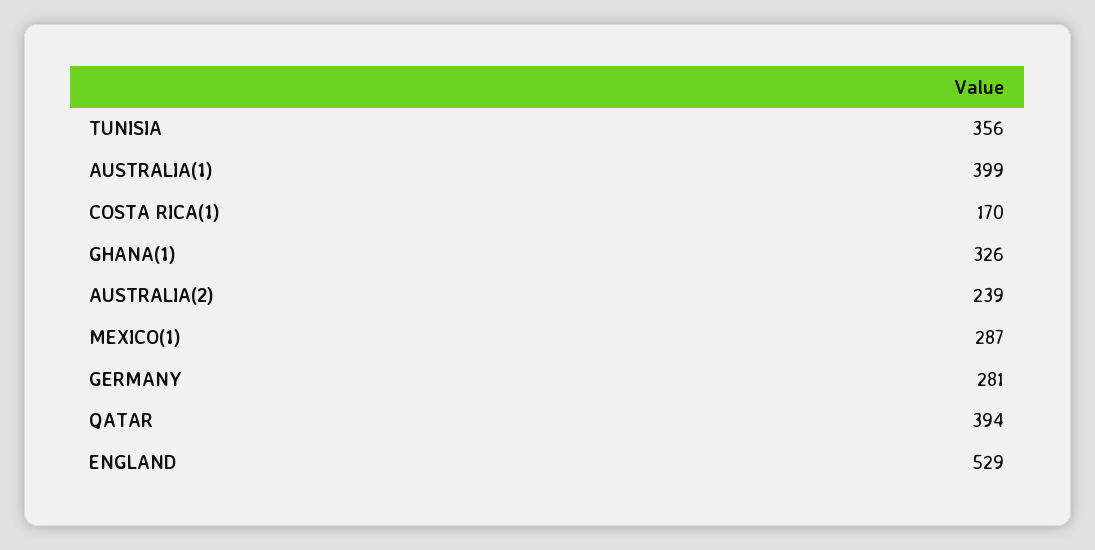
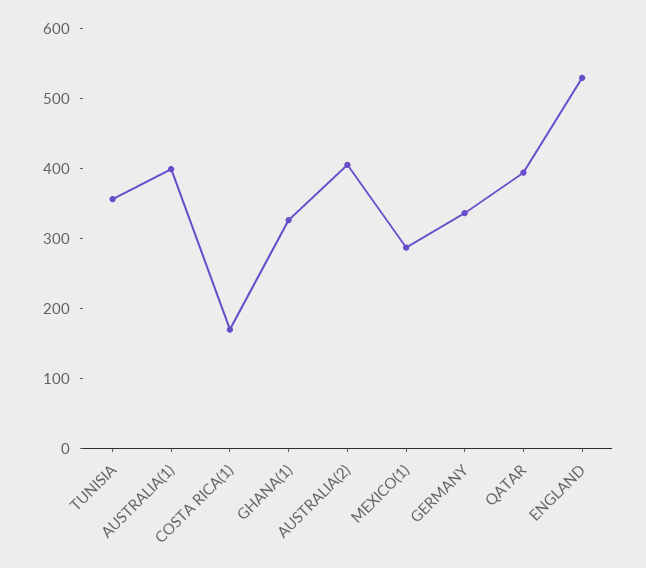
AUSTRALIA(2): 239 -> 400
GERMANY: 281 -> 340

